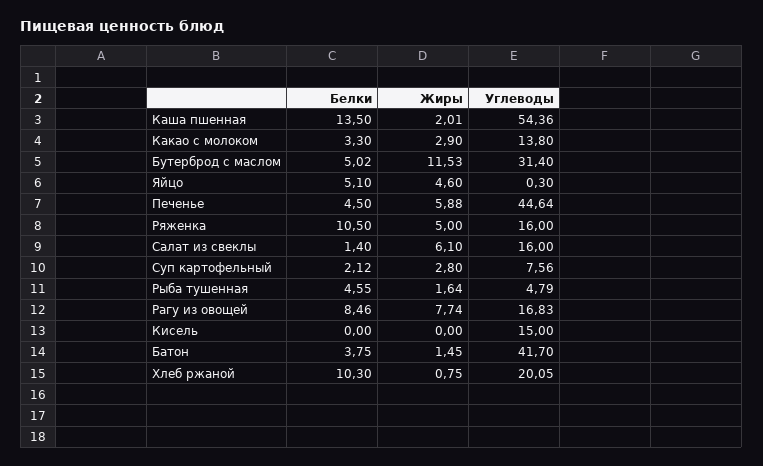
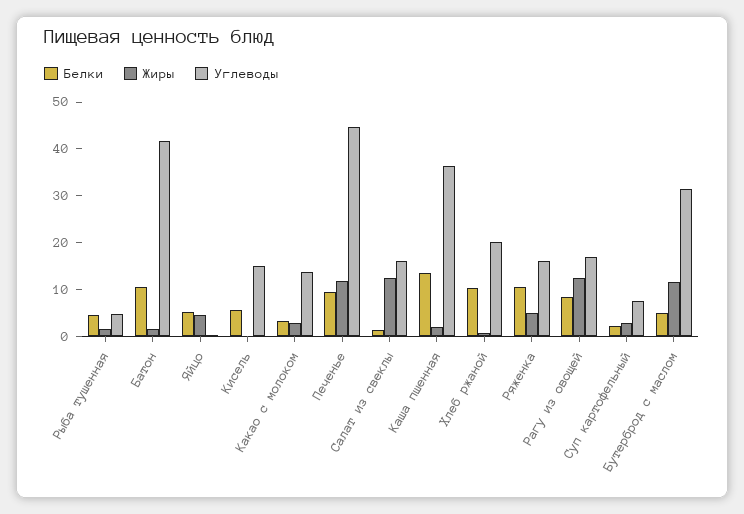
Углеводы, Каша пшенная: 54.36 -> 36
Белки, Печенье: 4.5 -> 10
Жиры, Печенье: 5.88 -> 12
Жиры, Салат из свеклы: 6.1 -> 12
Жиры, Рагу из овощей: 7.74 -> 12
Белки, Кисель: 0 -> 6
Белки, Батон: 3.75 -> 10

